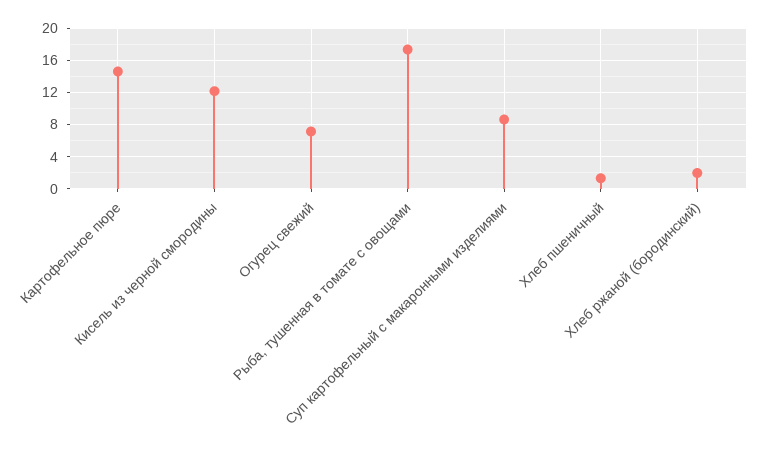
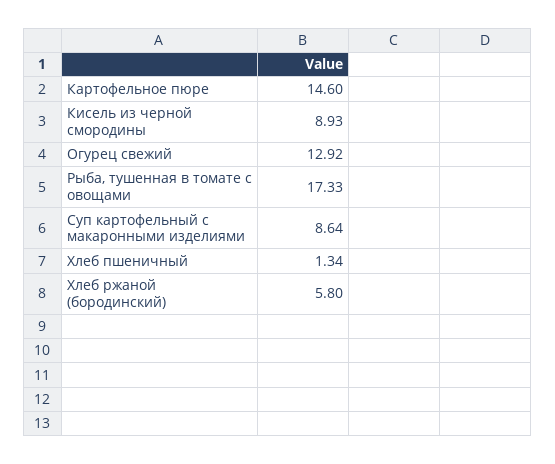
Кисель из черной смородины: 12 -> 8.93
Огурец свежий: 7 -> 12.92
Хлеб ржаной (бородинский): 2 -> 5.8

